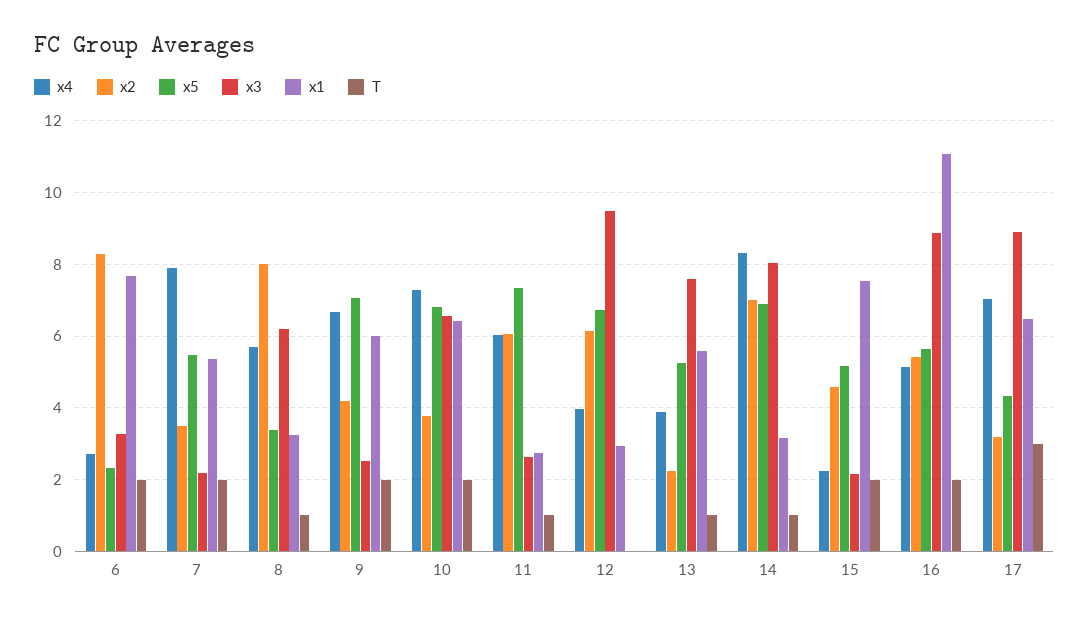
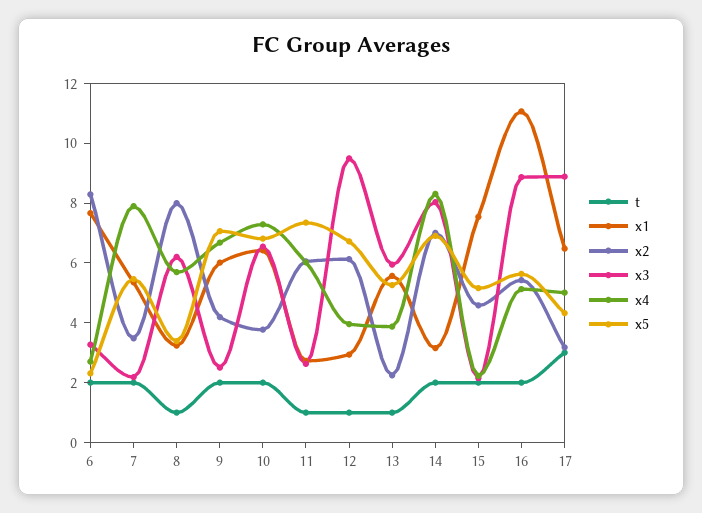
T, 12: 0 -> 1
x3, 13: 7.6 -> 6
T, 14: 1 -> 2
x4, 17: 7 -> 5

